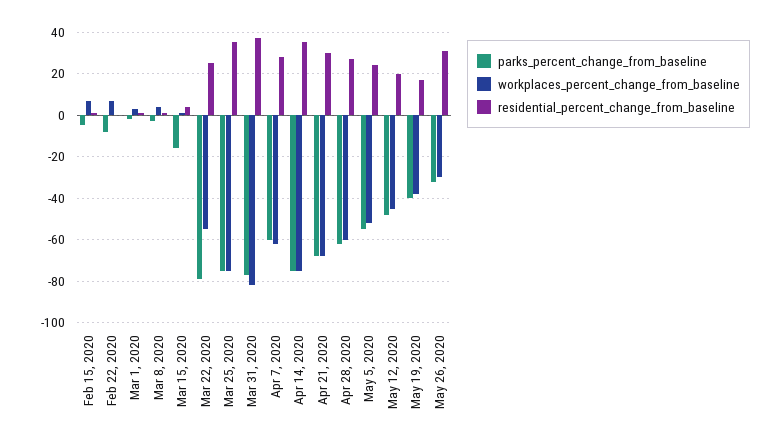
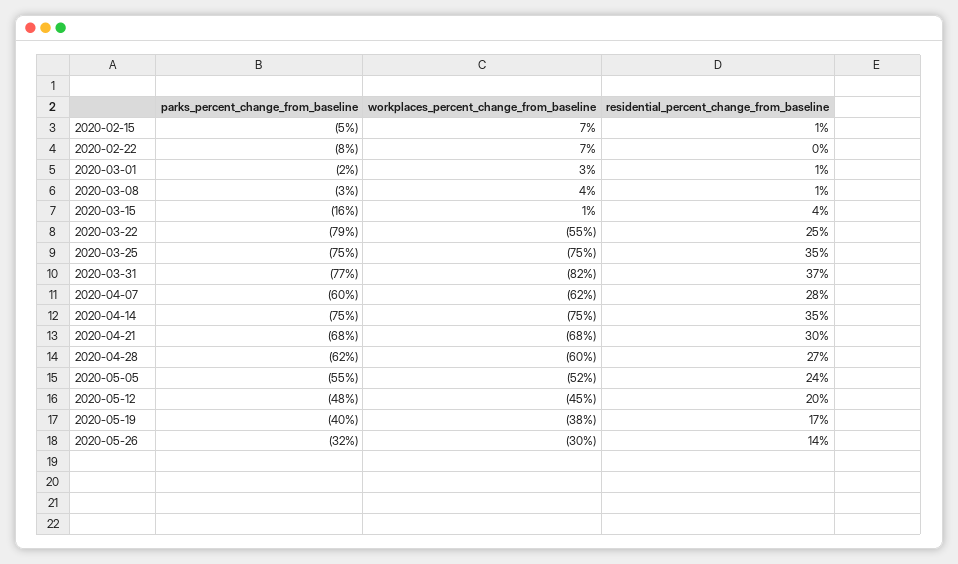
residential_percent_change_from_baseline, May 26, 2020: 30 -> 14

